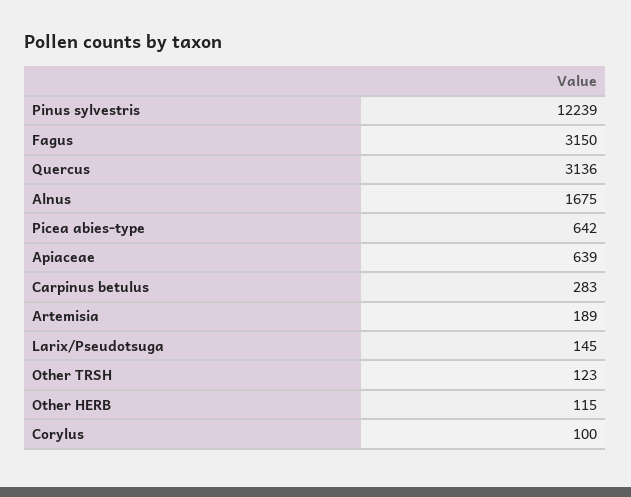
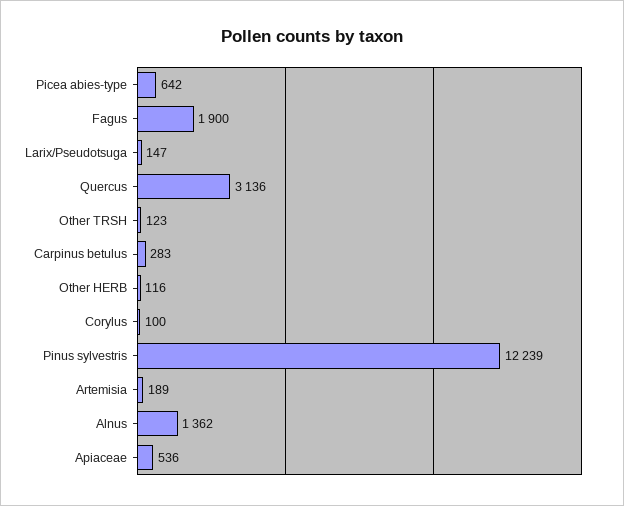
Fagus: 3150 -> 1900
Alnus: 1675 -> 1362
Apiaceae: 639 -> 536
Larix/Pseudotsuga: 145 -> 147
Other HERB: 115 -> 116

